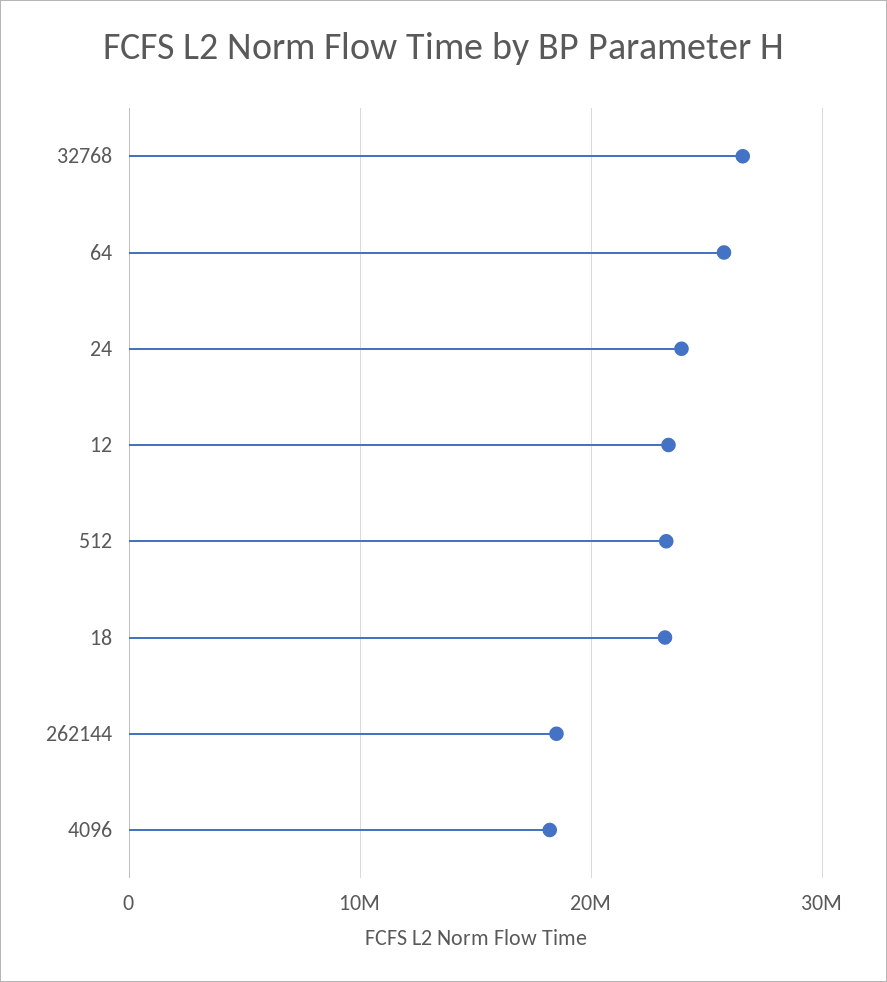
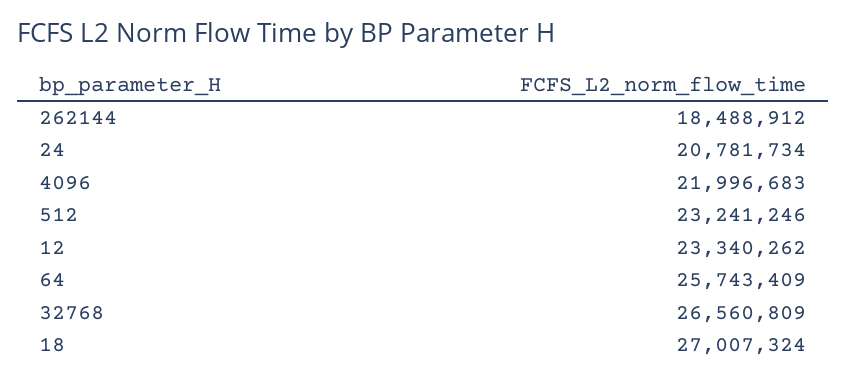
24: 24000000 -> 20781734
18: 23000000 -> 27007324
4096: 18000000 -> 21996683

